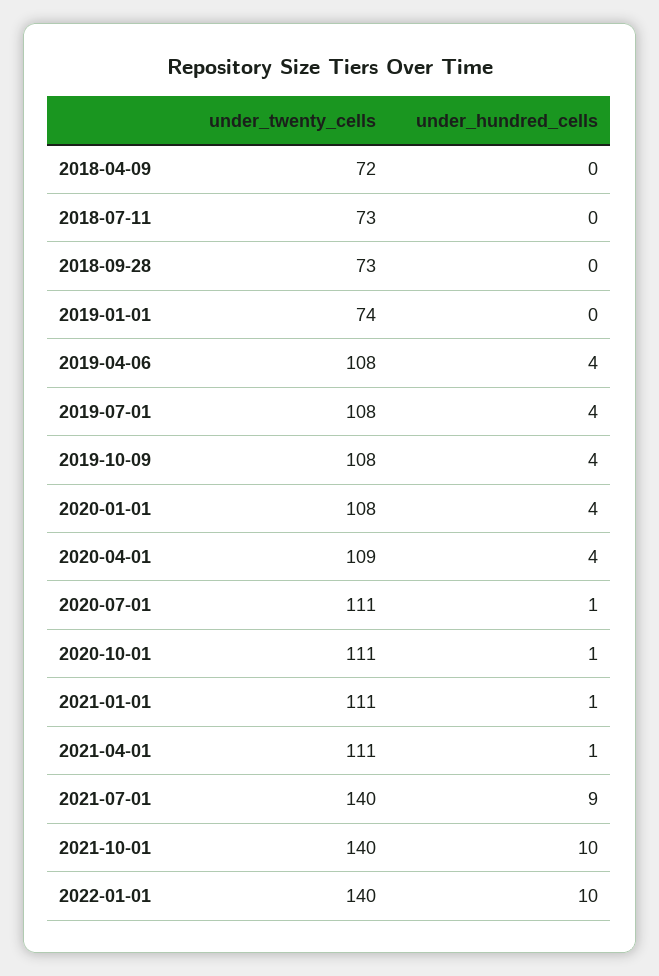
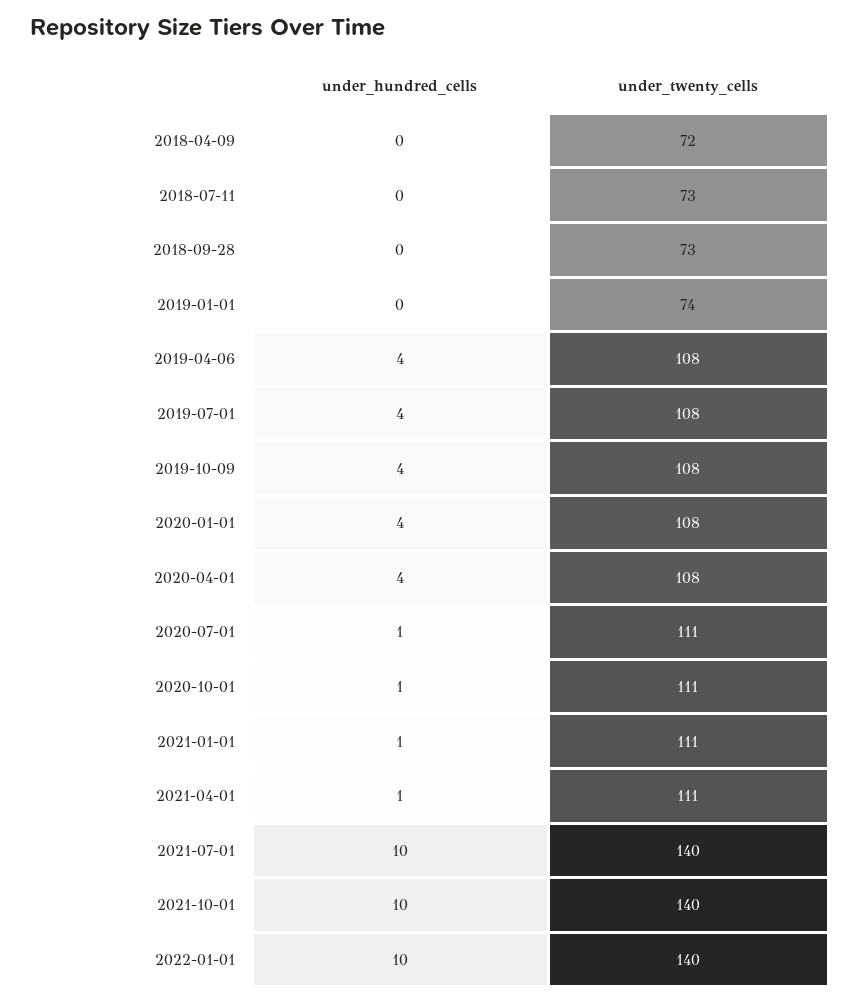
under_twenty_cells, 2020-04-01: 109 -> 108
under_hundred_cells, 2021-07-01: 9 -> 10

